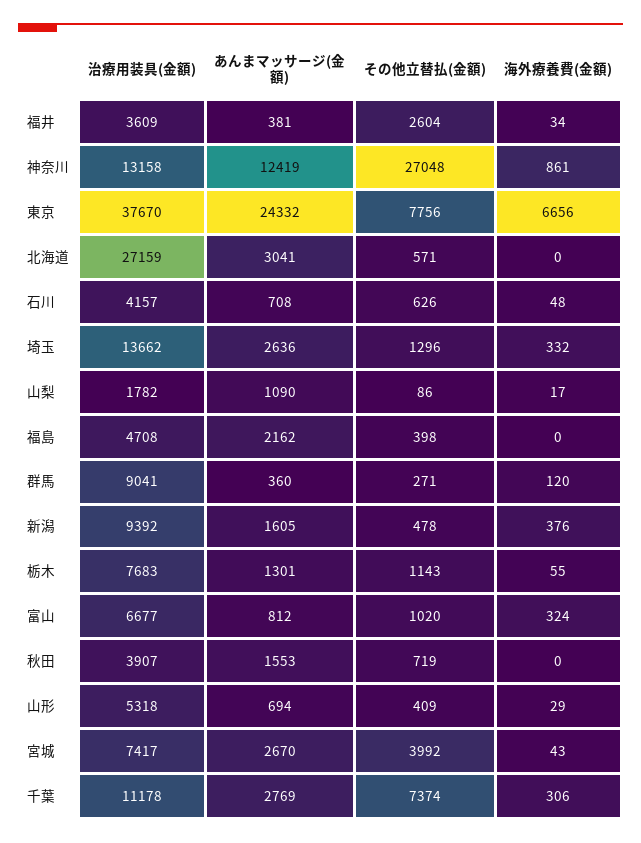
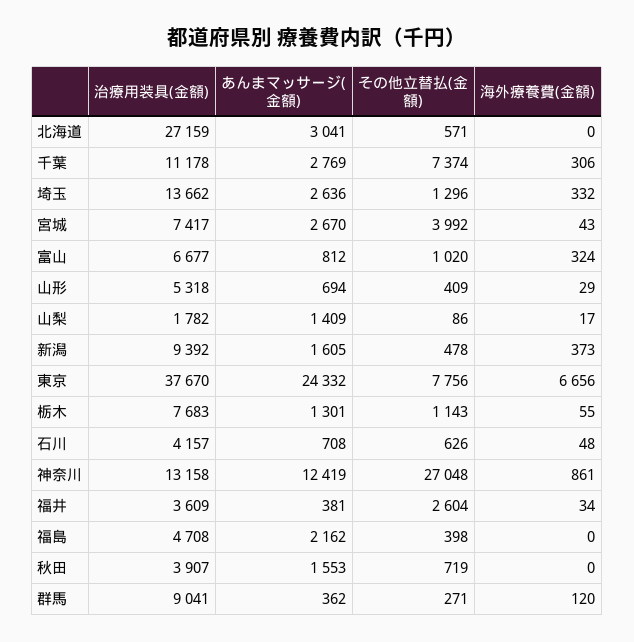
あんまマッサージ(金額), 山梨: 1090 -> 1409
あんまマッサージ(金額), 群馬: 360 -> 362
海外療養費(金額), 新潟: 376 -> 373

